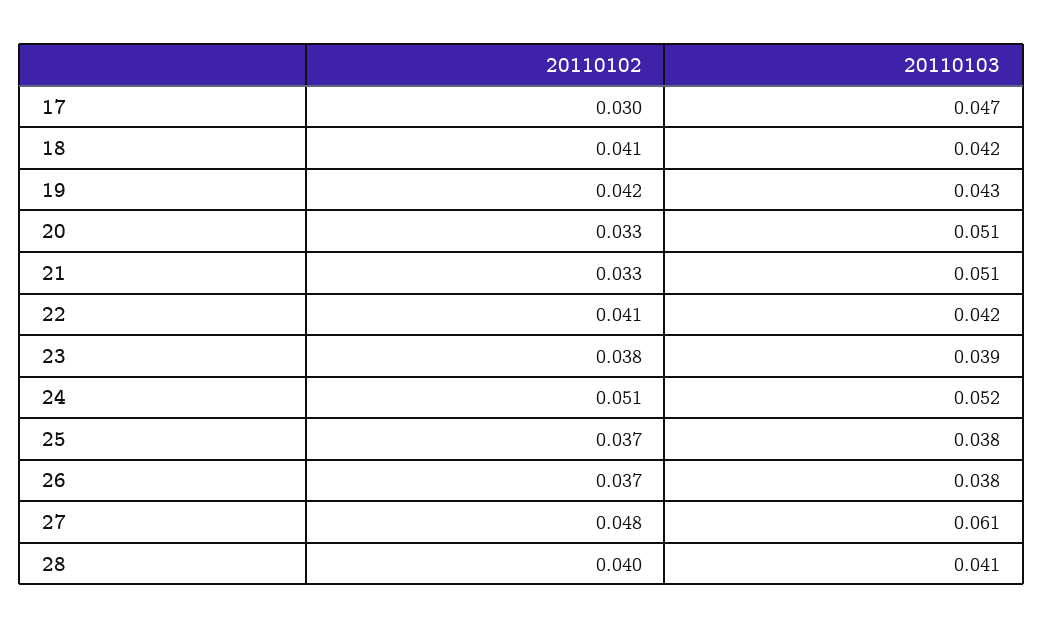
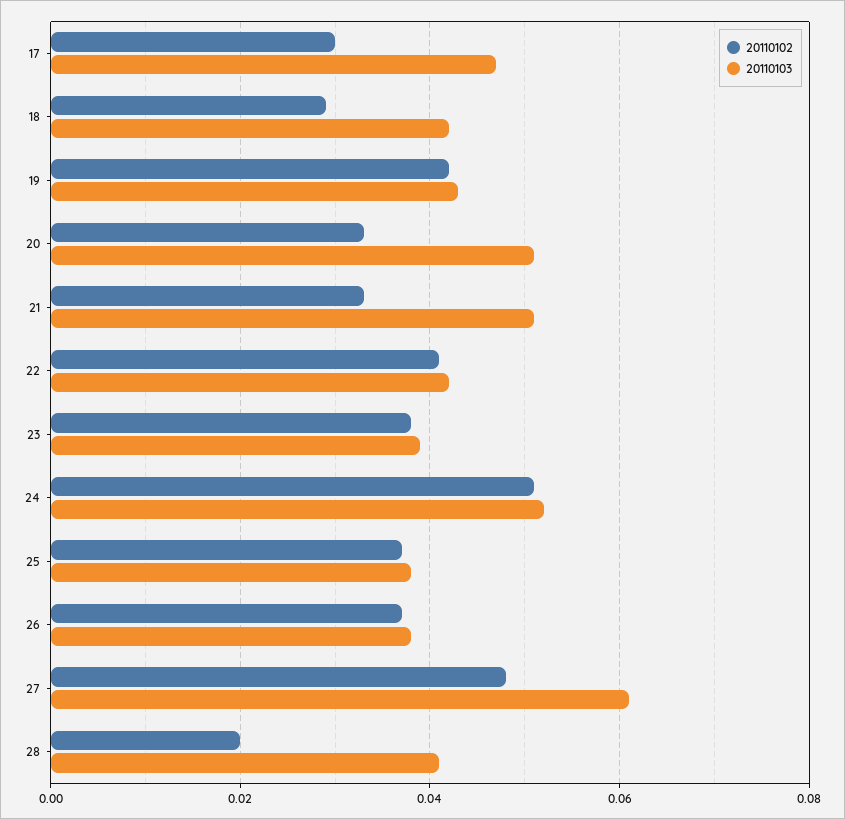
20110102, 18: 0.041 -> 0.03
20110102, 28: 0.04 -> 0.02

